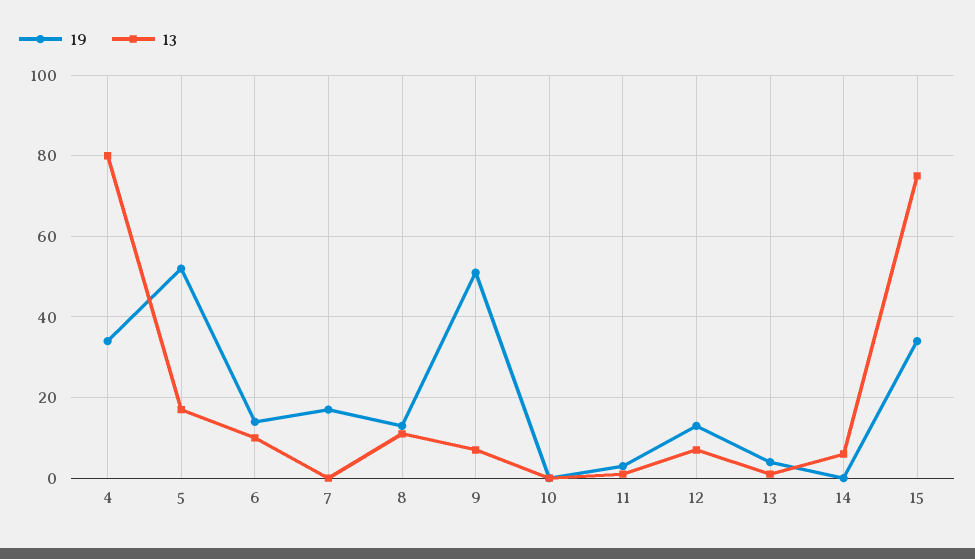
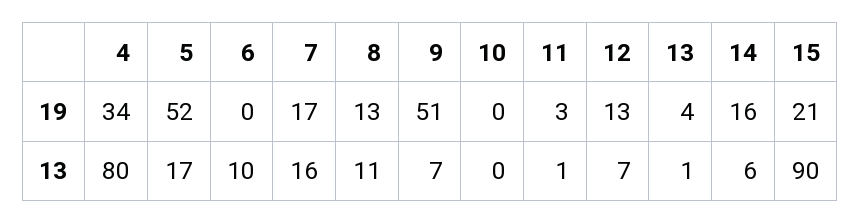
19, 6: 15 -> 0
13, 7: 0 -> 16
19, 14: 0 -> 16
19, 15: 35 -> 21
13, 15: 75 -> 90

